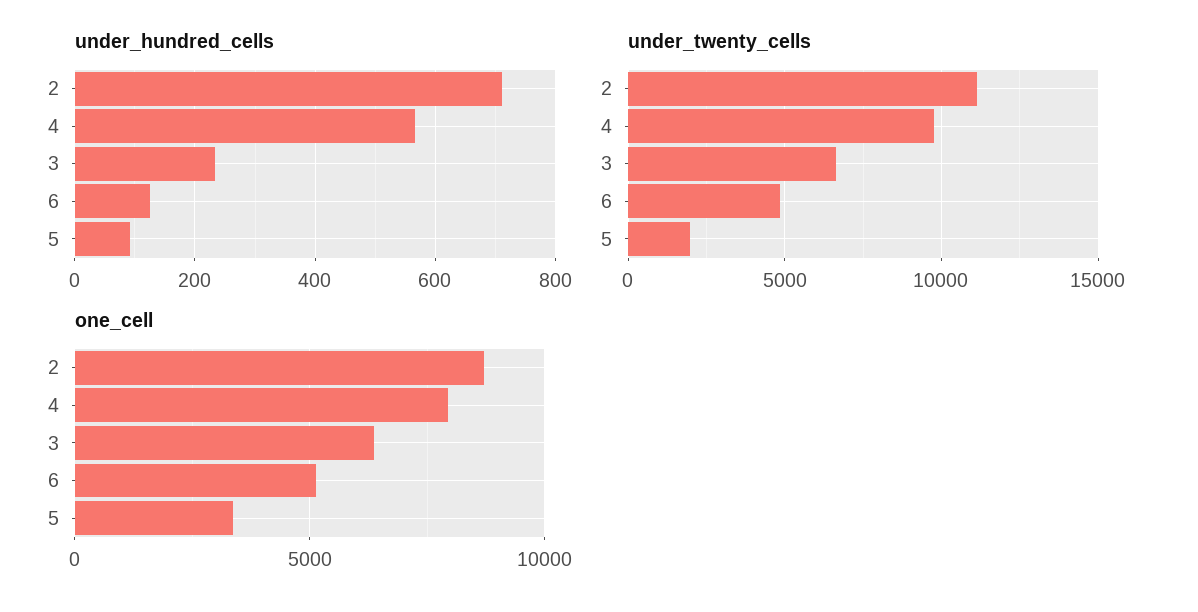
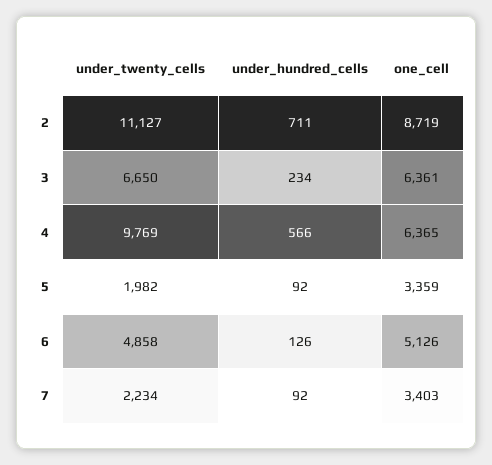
one_cell, 4: 8000 -> 6365
under_twenty_cells, 7: none -> 2234
under_hundred_cells, 7: none -> 92
one_cell, 7: none -> 3403

